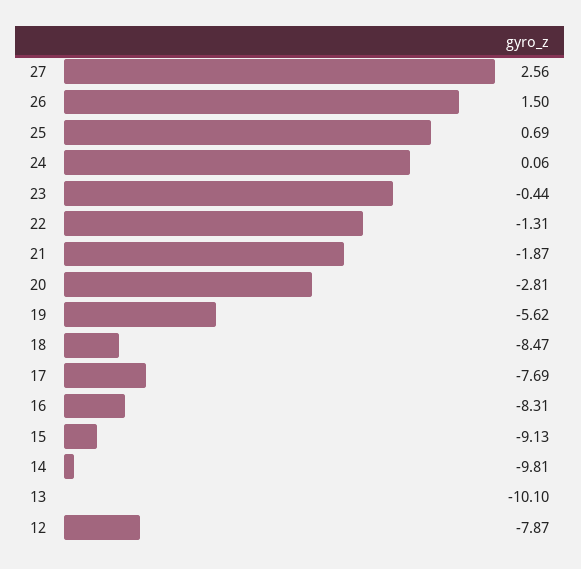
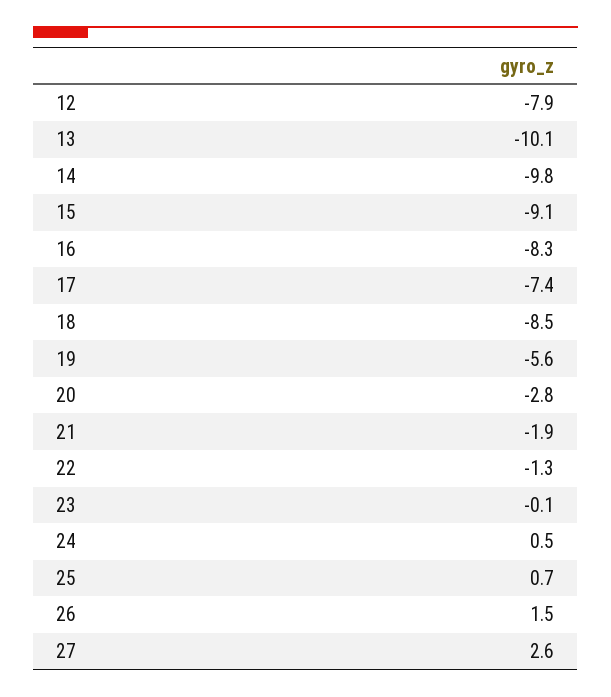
24: 0.06 -> 0.5
23: -0.44 -> -0.1
17: -7.69 -> -7.4

